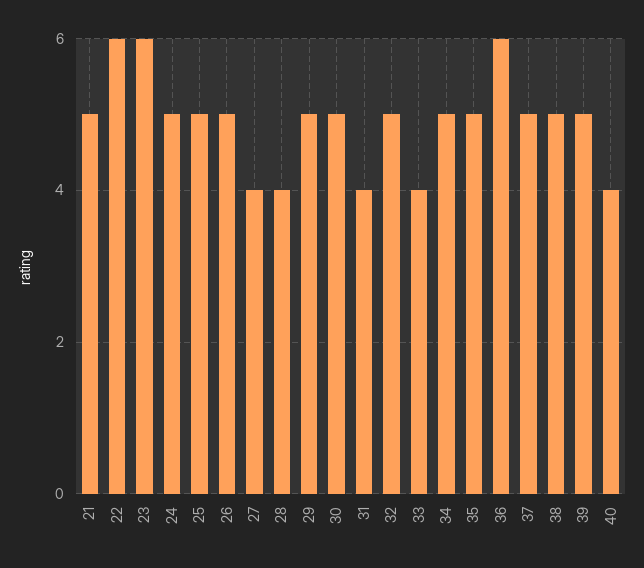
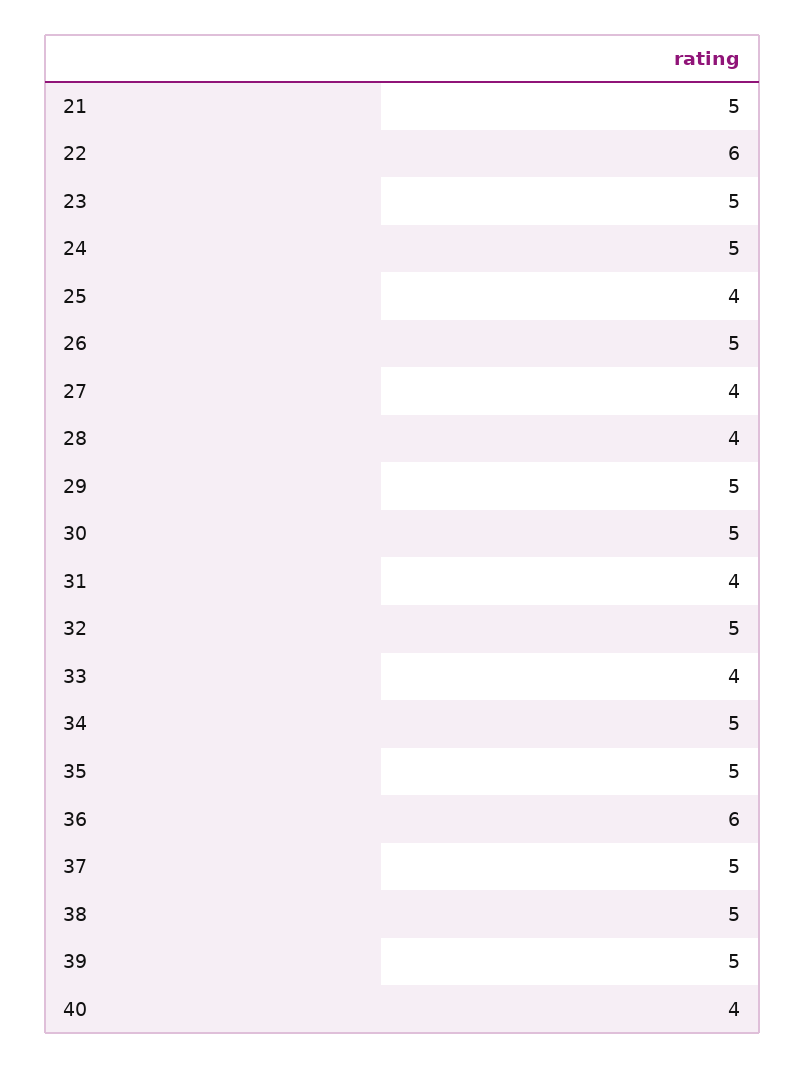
23: 6 -> 5
25: 5 -> 4

